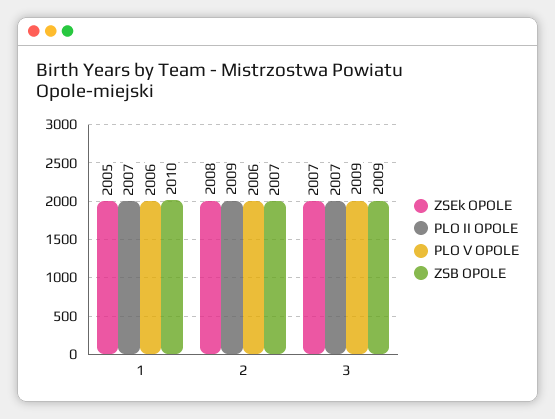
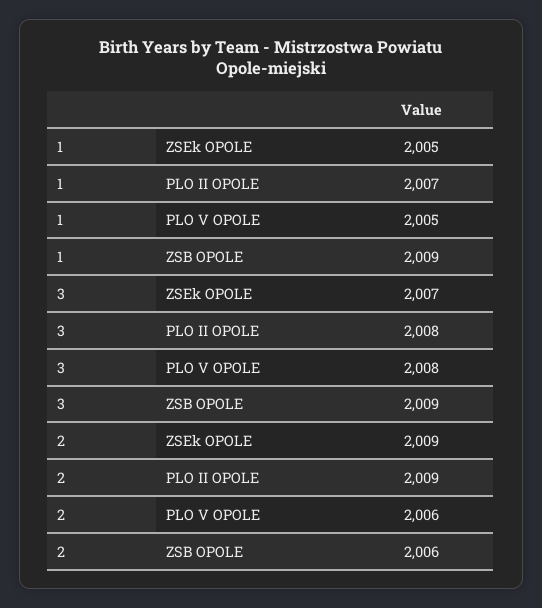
PLO V OPOLE, 1: 2006 -> 2005
ZSB OPOLE, 1: 2010 -> 2009
ZSEk OPOLE, 2: 2008 -> 2009
ZSB OPOLE, 2: 2007 -> 2006
PLO II OPOLE, 3: 2007 -> 2008
PLO V OPOLE, 3: 2009 -> 2008

